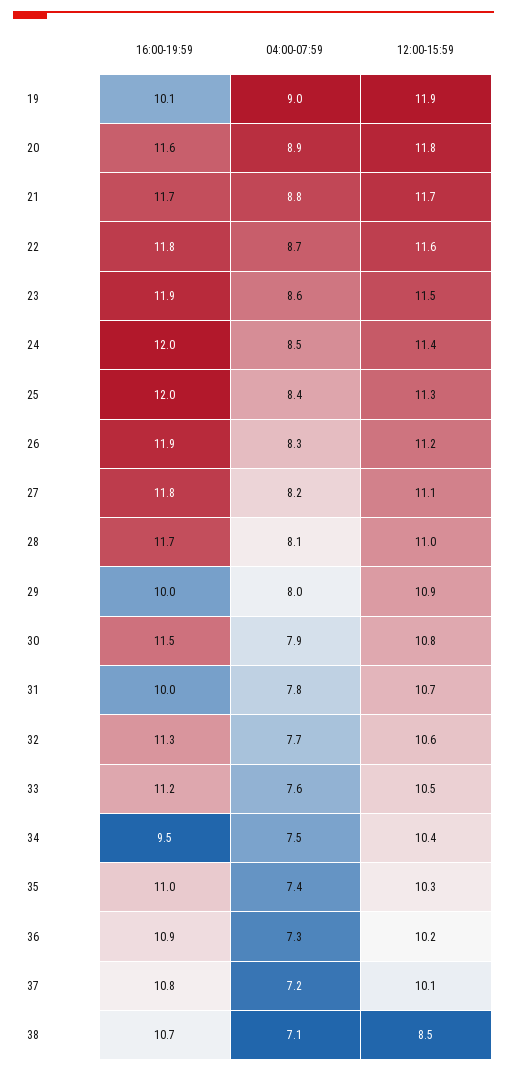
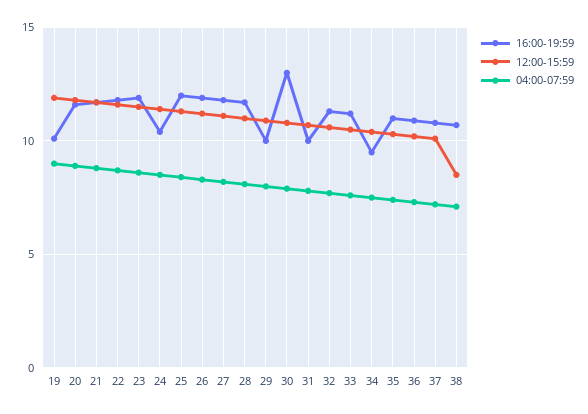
16:00-19:59, 24: 12 -> 10.5
16:00-19:59, 30: 11.5 -> 13

